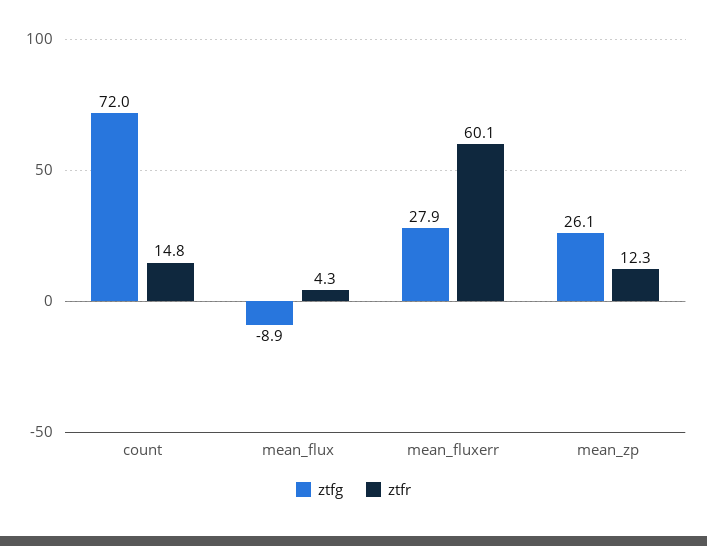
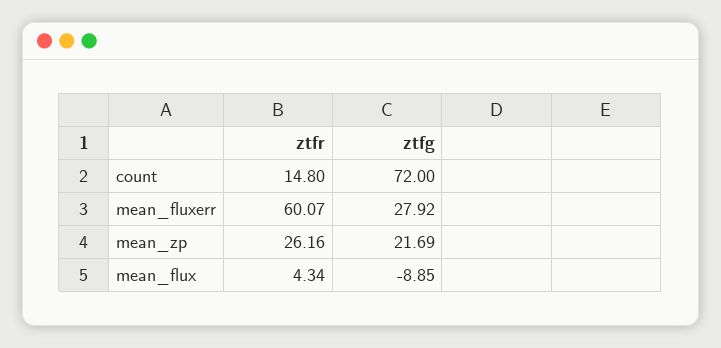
ztfg, mean_zp: 26.1 -> 21.69
ztfr, mean_zp: 12.3 -> 26.16

